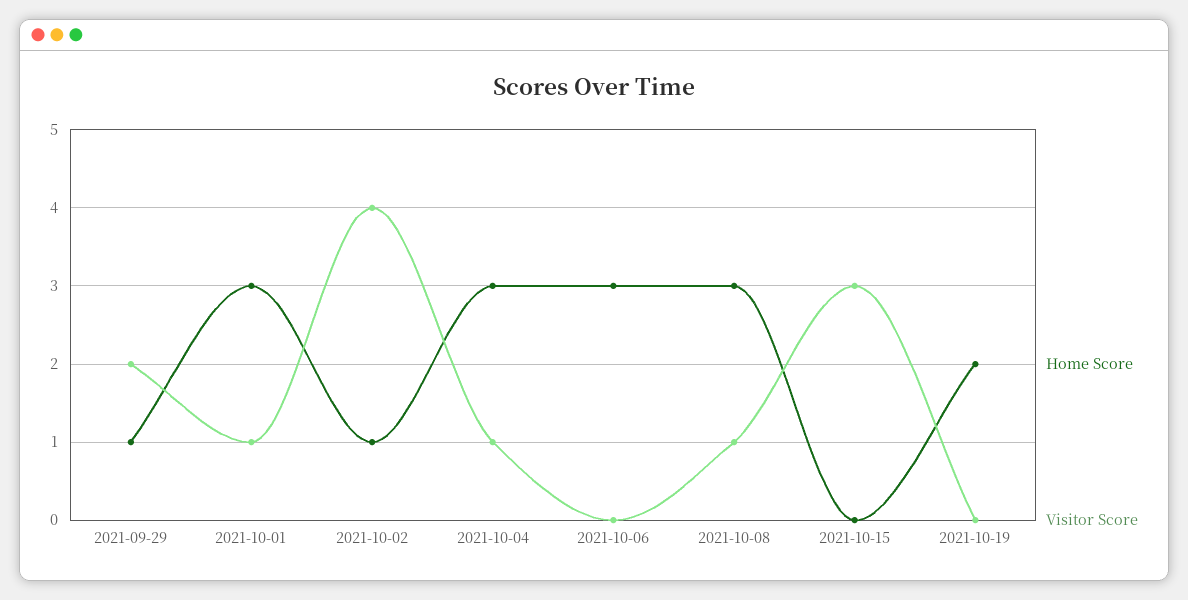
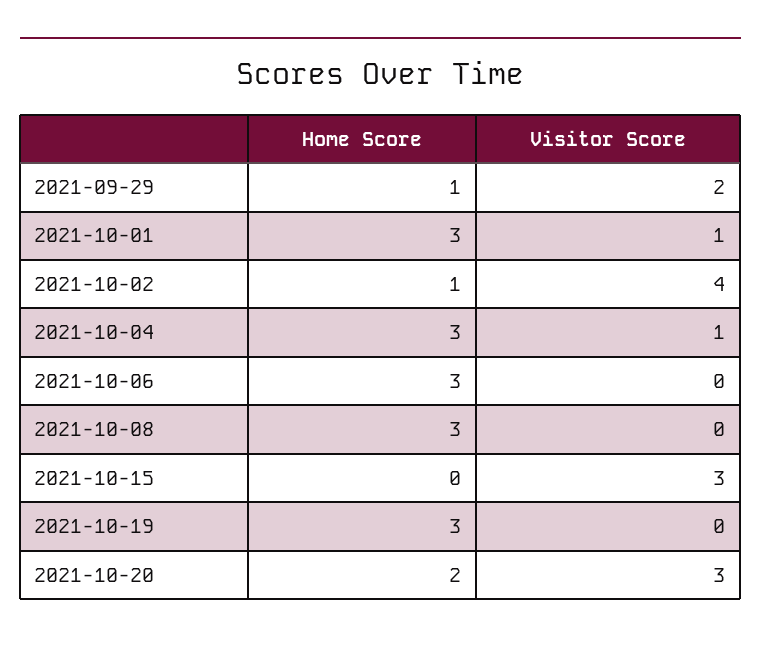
Visitor Score, 2021-10-08: 1 -> 0
Home Score, 2021-10-19: 2 -> 3
Home Score, 2021-10-20: none -> 2
Visitor Score, 2021-10-20: none -> 3

